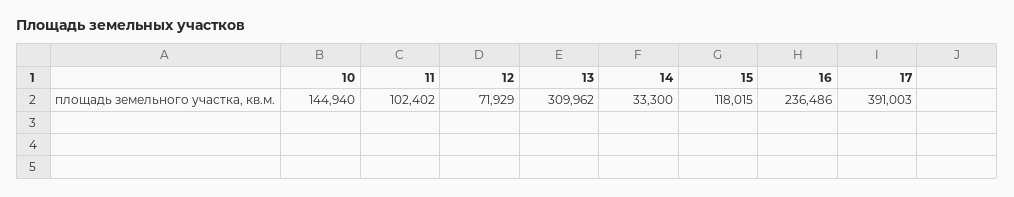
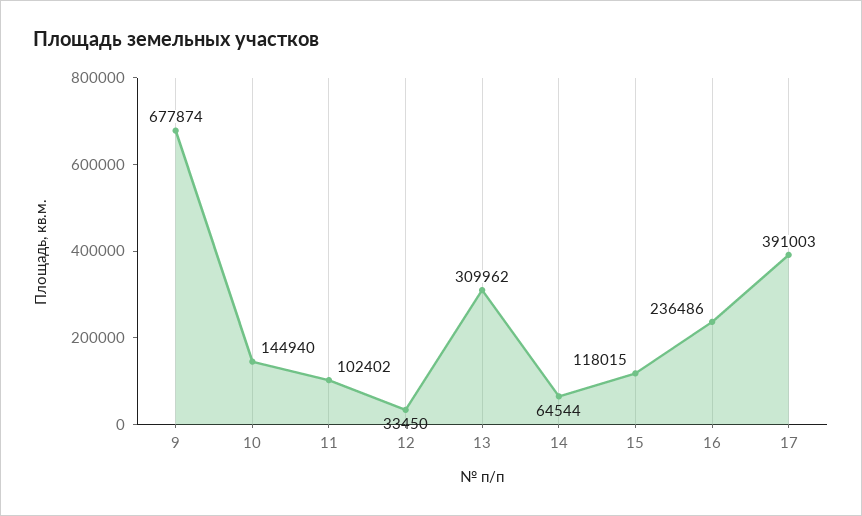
12: 71929 -> 33450
14: 33300 -> 64544
9: none -> 677874

